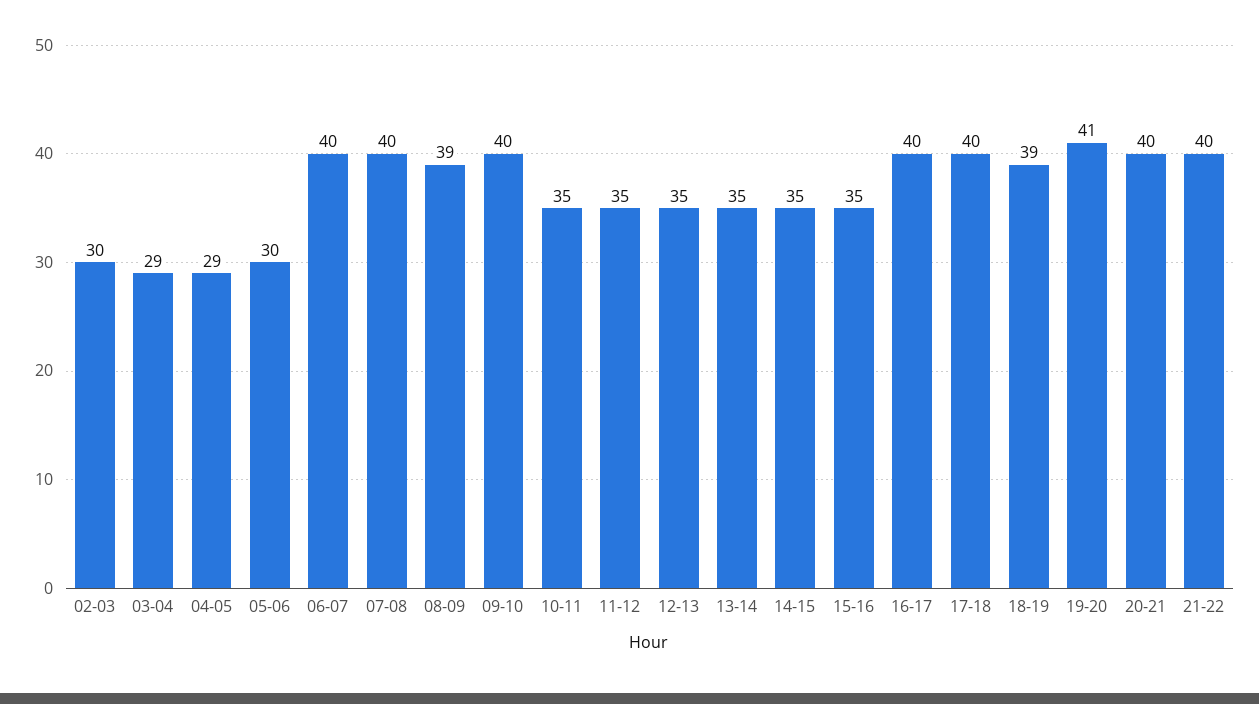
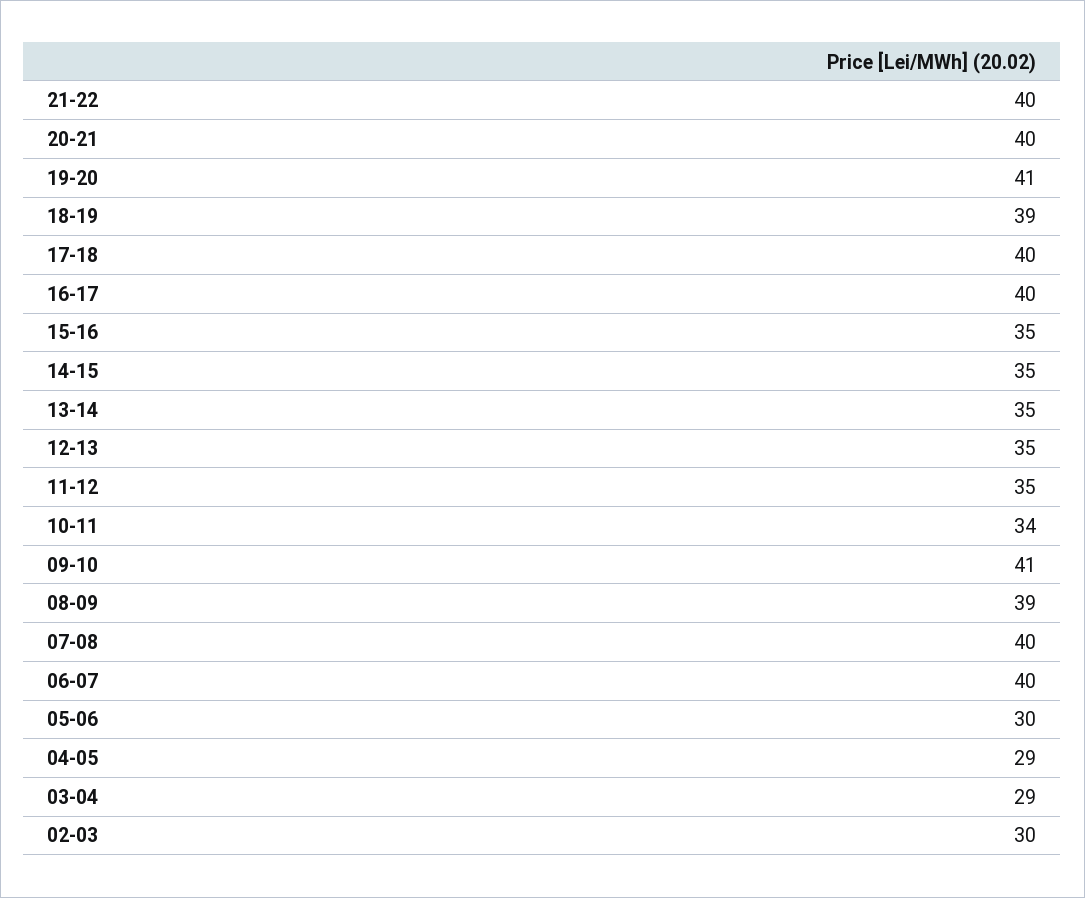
09-10: 40 -> 41
10-11: 35 -> 34

